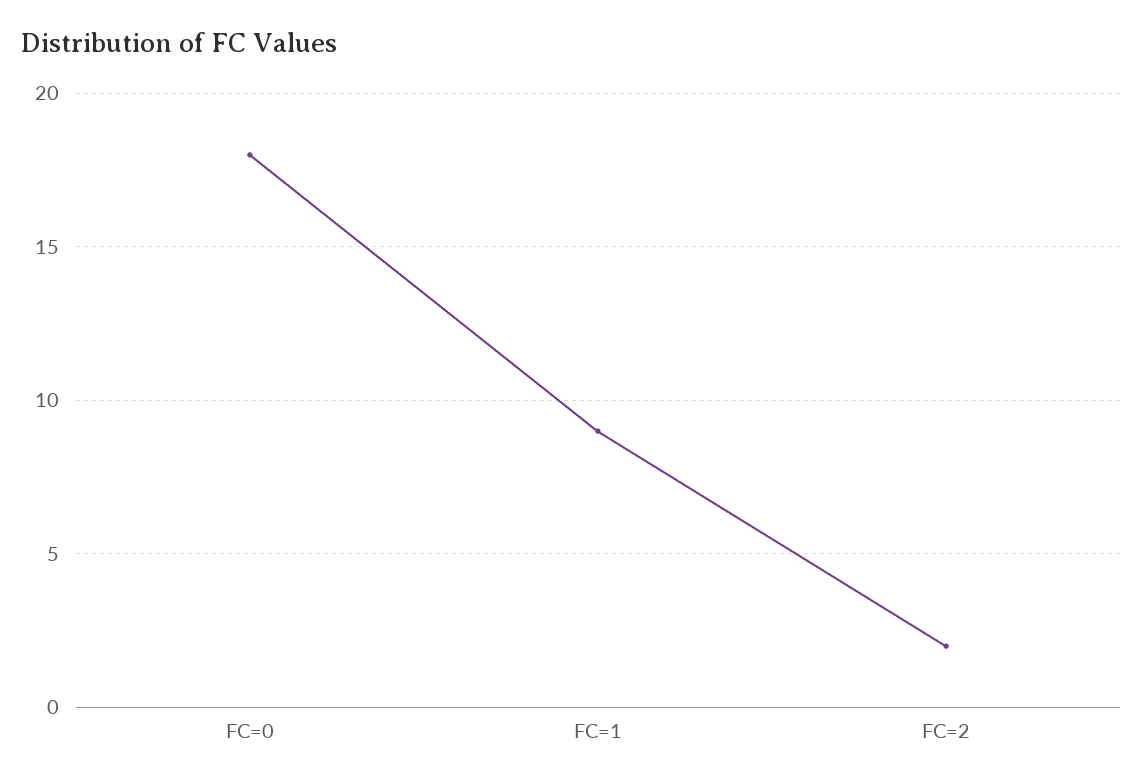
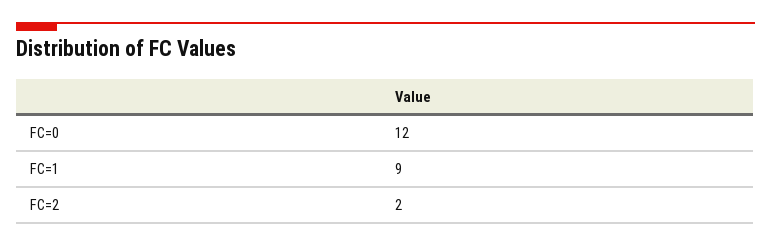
FC=0: 18 -> 12

